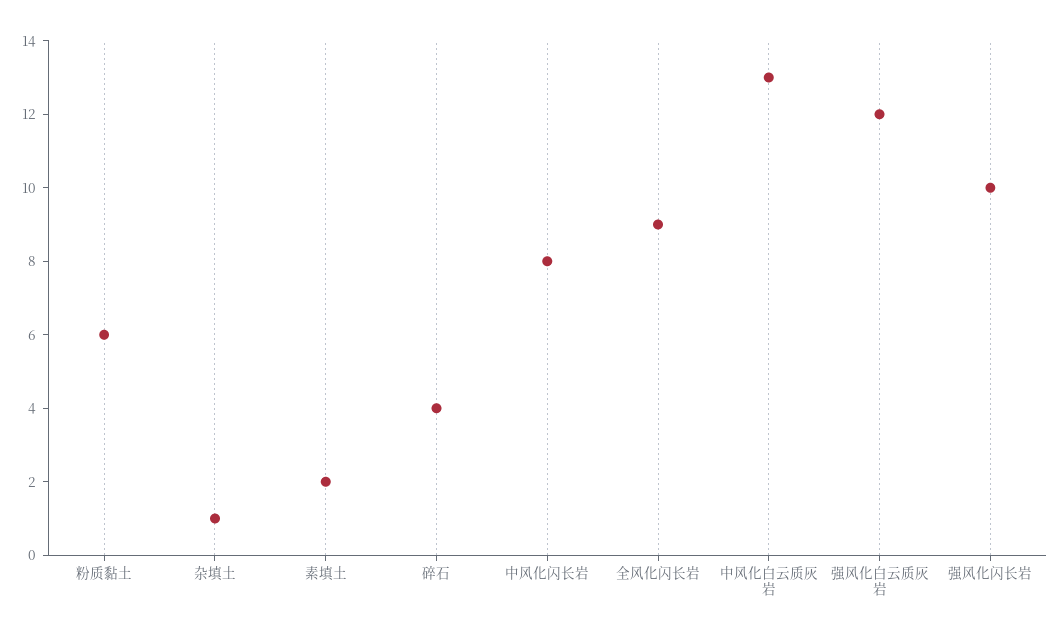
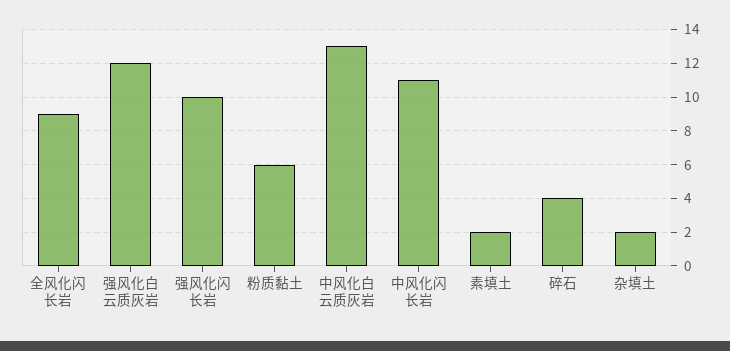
杂填土: 1 -> 2
中风化闪长岩: 8 -> 11

